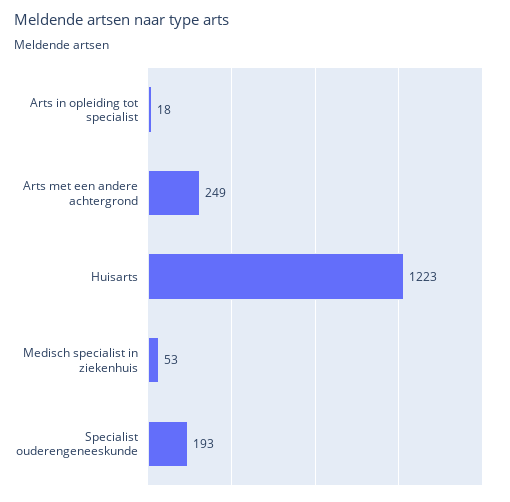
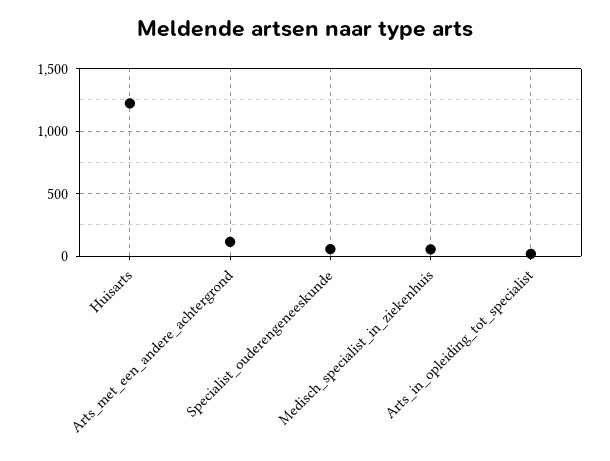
Arts met een andere achtergrond: 249 -> 100
Specialist ouderengeneeskunde: 193 -> 50

